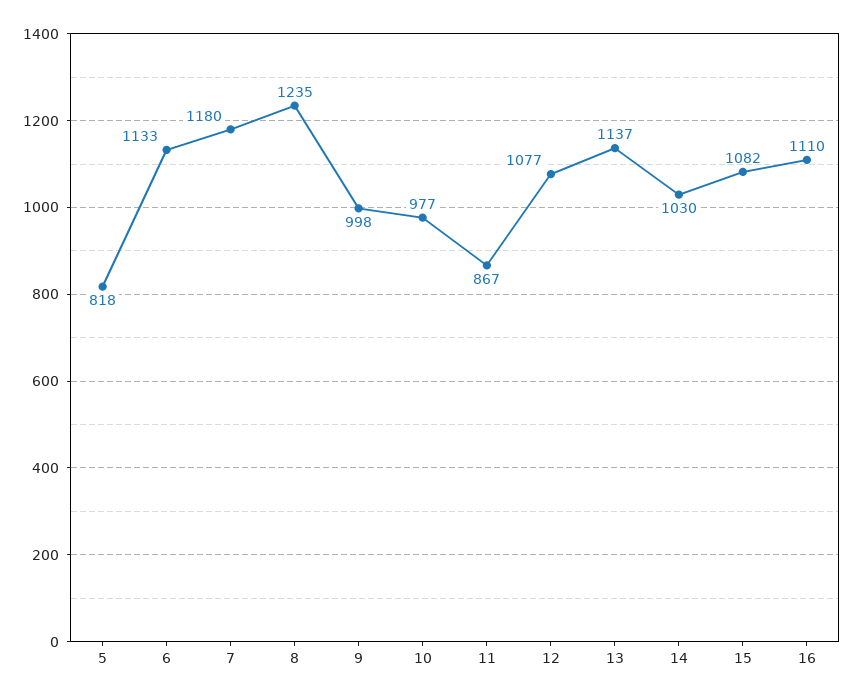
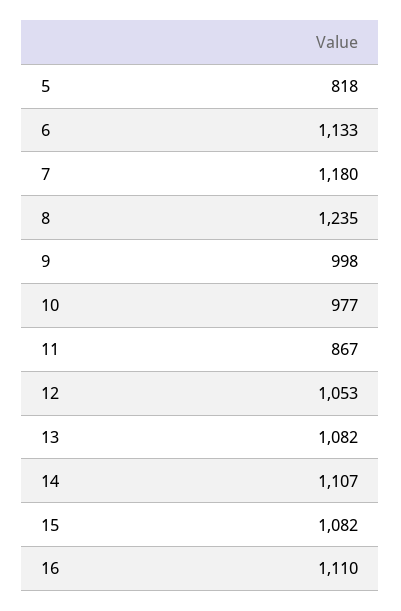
12: 1077 -> 1053
13: 1137 -> 1082
14: 1030 -> 1107

